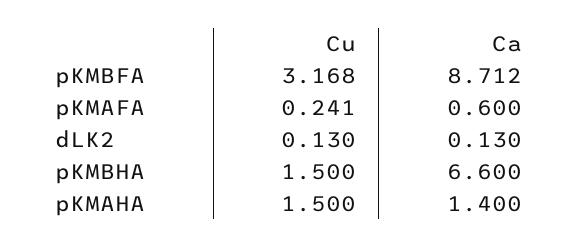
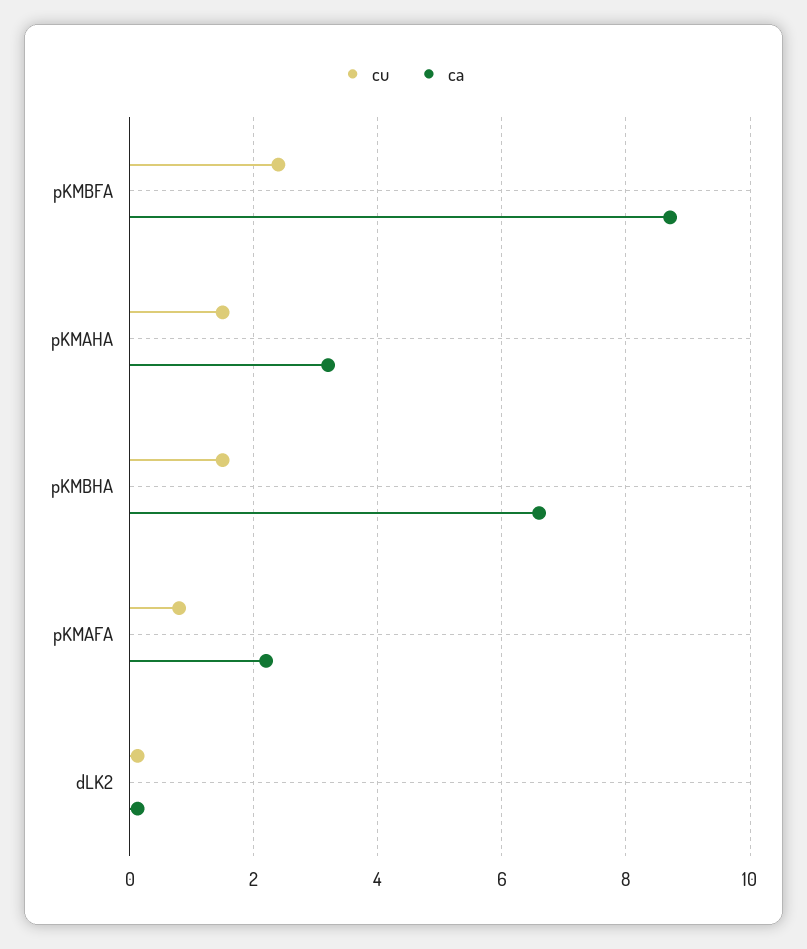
Cu, pKMBFA: 3.168 -> 2.4
Cu, pKMAFA: 0.241 -> 0.8
Ca, pKMAFA: 0.6 -> 2.2
Ca, pKMAHA: 1.4 -> 3.2

